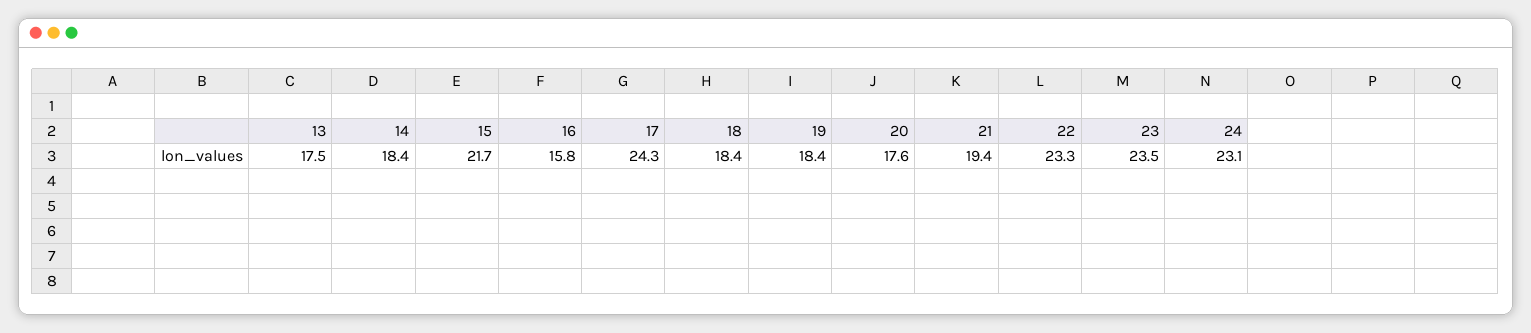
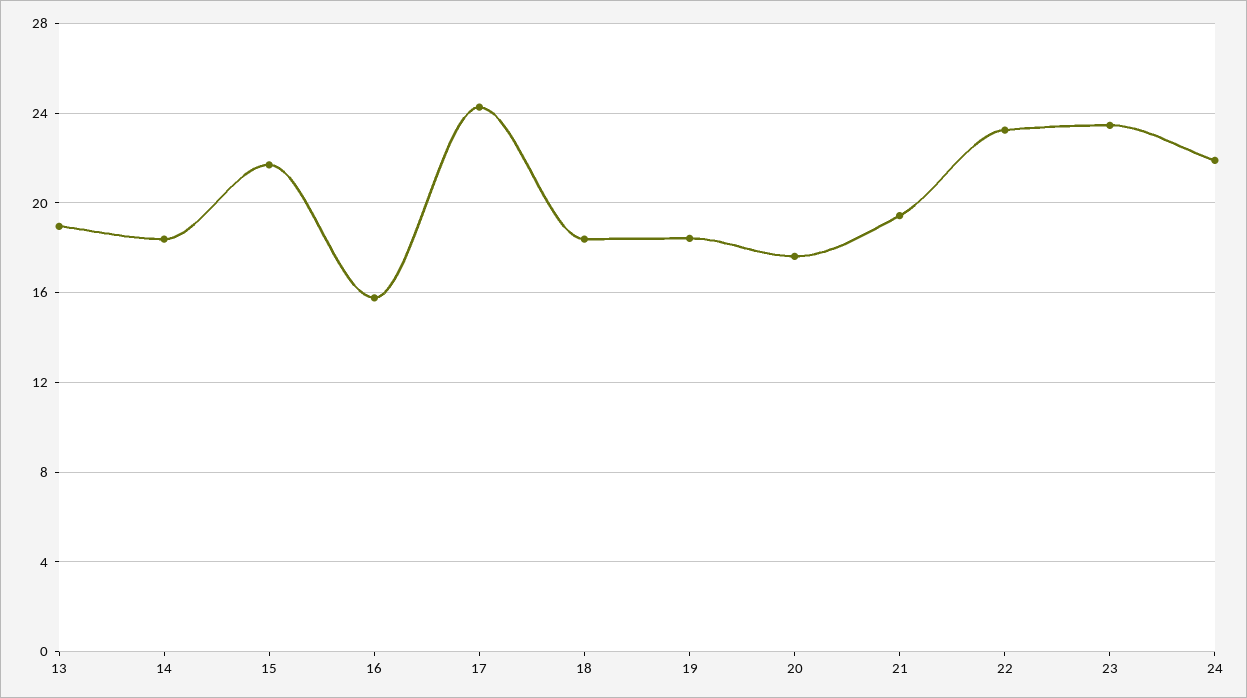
13: 17.5 -> 19
24: 23.1 -> 22

